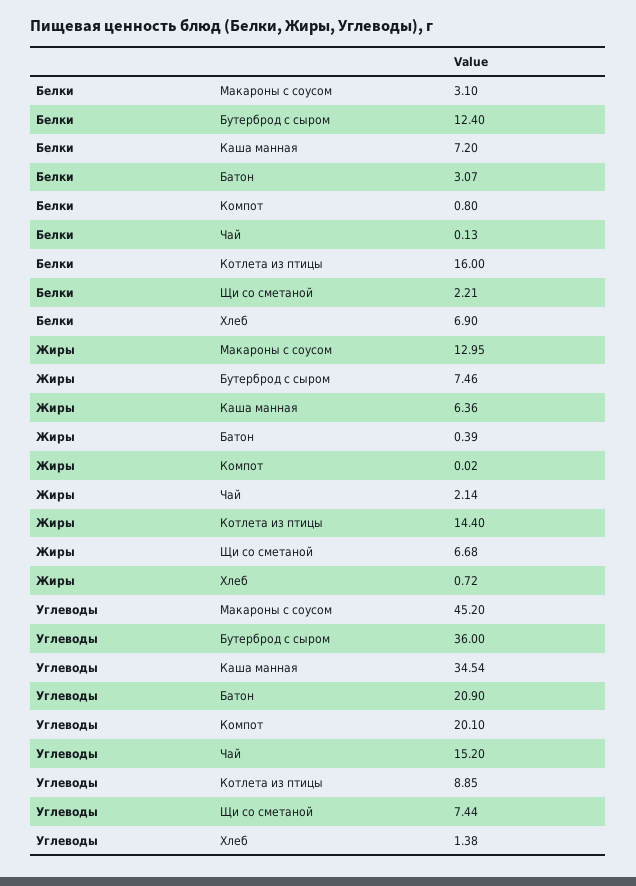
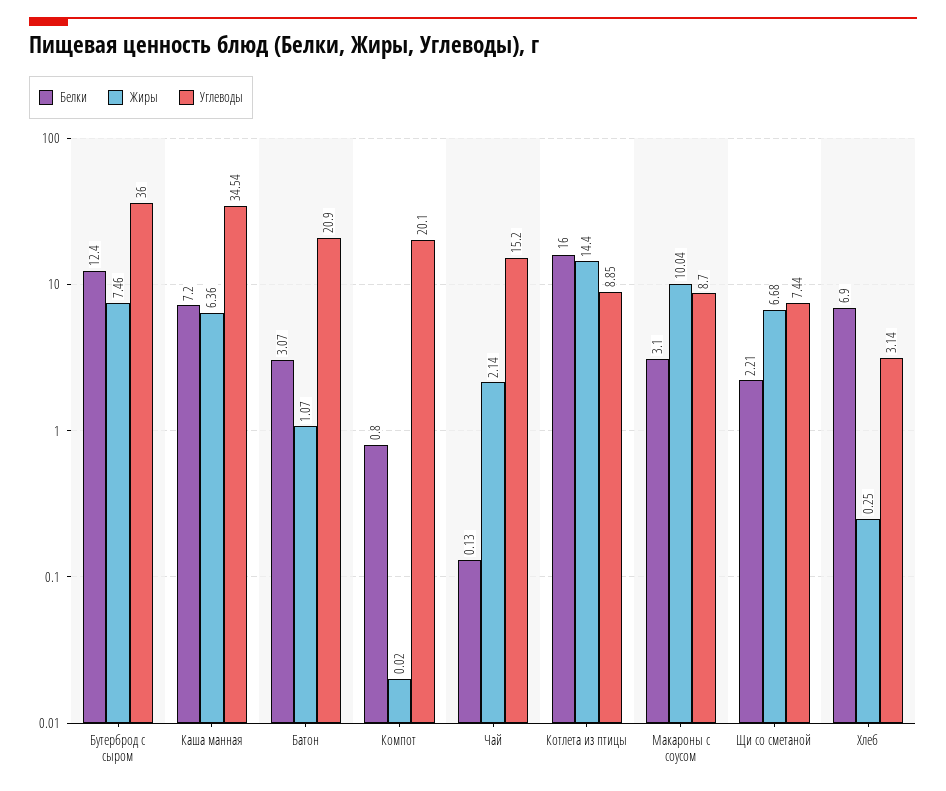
Жиры, Макароны с соусом: 12.95 -> 10.04
Жиры, Батон: 0.39 -> 1.07
Жиры, Хлеб: 0.72 -> 0.25
Углеводы, Макароны с соусом: 45.2 -> 8.7
Углеводы, Хлеб: 1.38 -> 3.14

